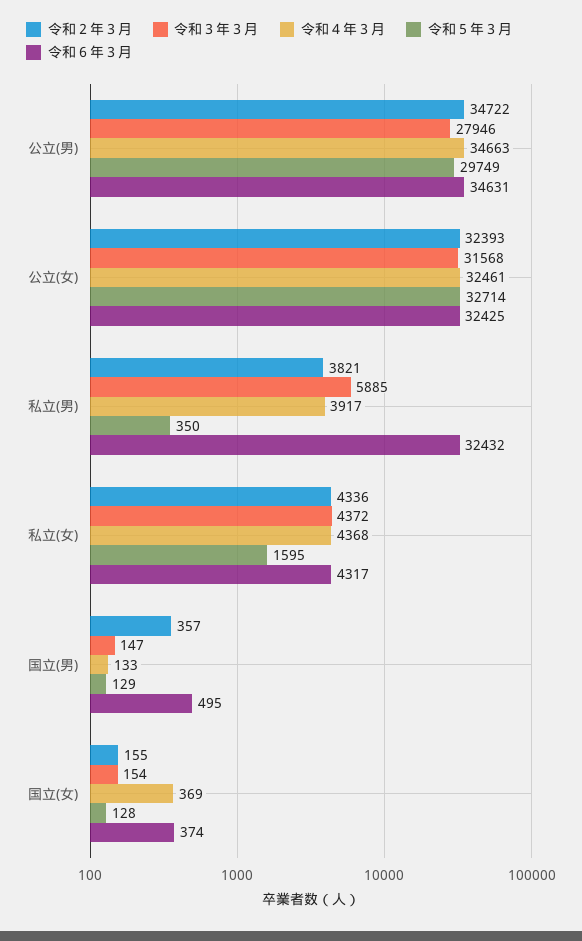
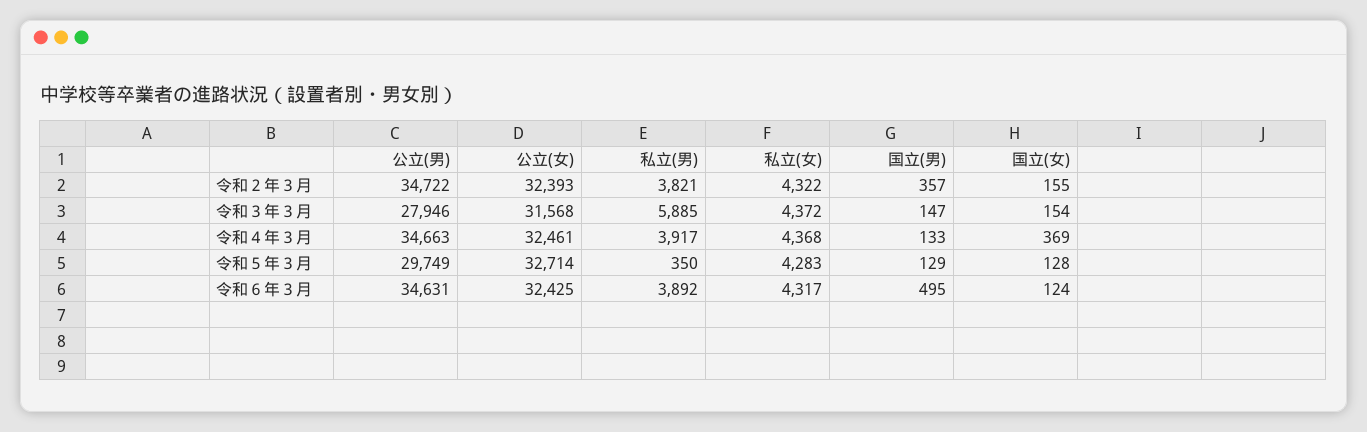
令和６年３月, 私立(男): 32432 -> 3892
令和２年３月, 私立(女): 4336 -> 4322
令和５年３月, 私立(女): 1595 -> 4283
令和６年３月, 国立(女): 374 -> 124

